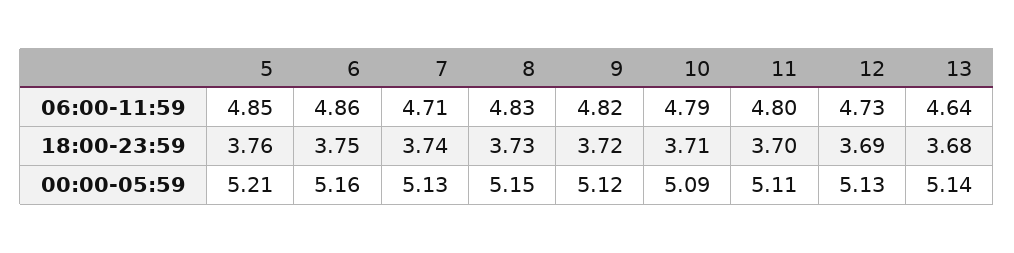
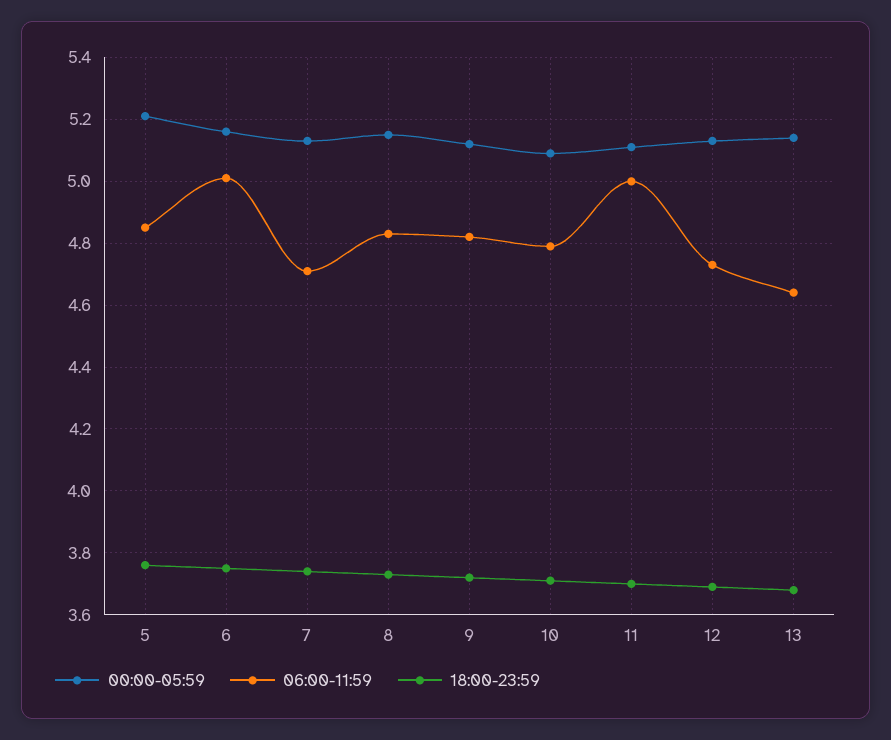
06:00-11:59, 6: 4.86 -> 5
06:00-11:59, 11: 4.8 -> 5

